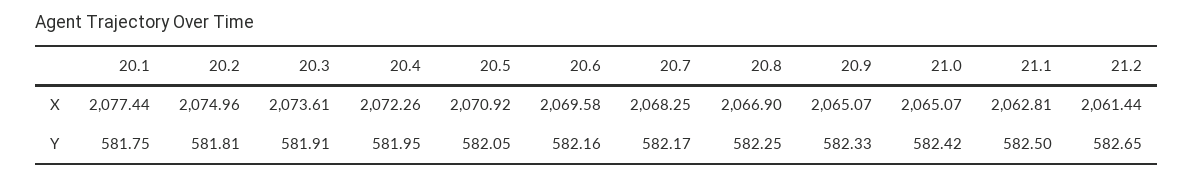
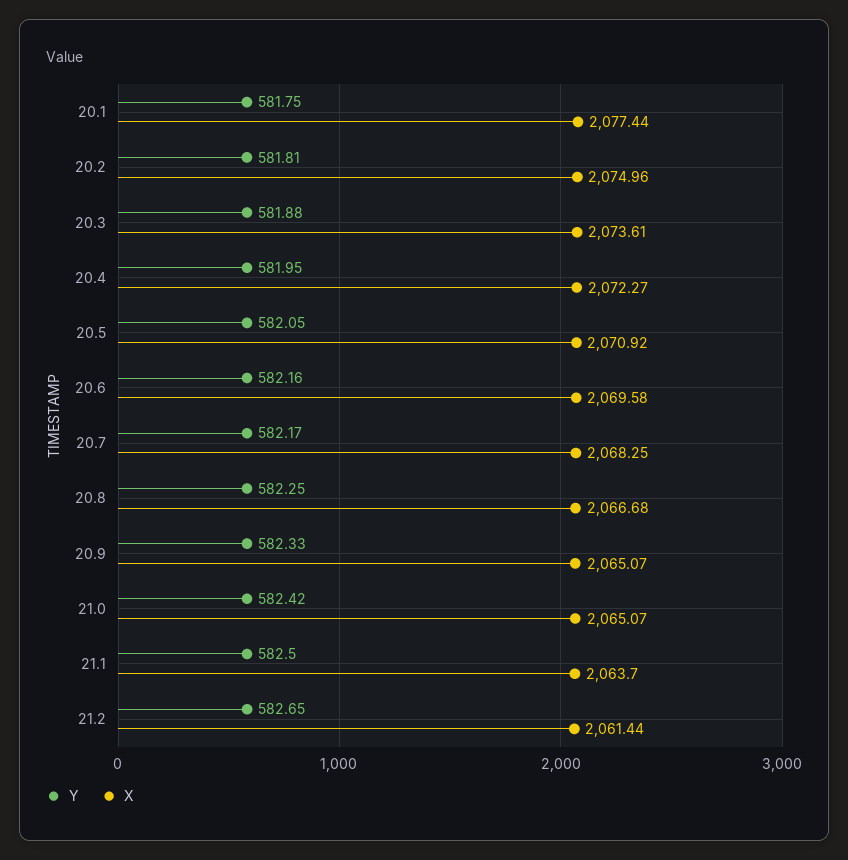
X, 20.4: 2072.26 -> 2072.27
X, 20.8: 2066.9 -> 2066.68
X, 21.1: 2062.81 -> 2063.7
Y, 20.3: 581.91 -> 581.88

